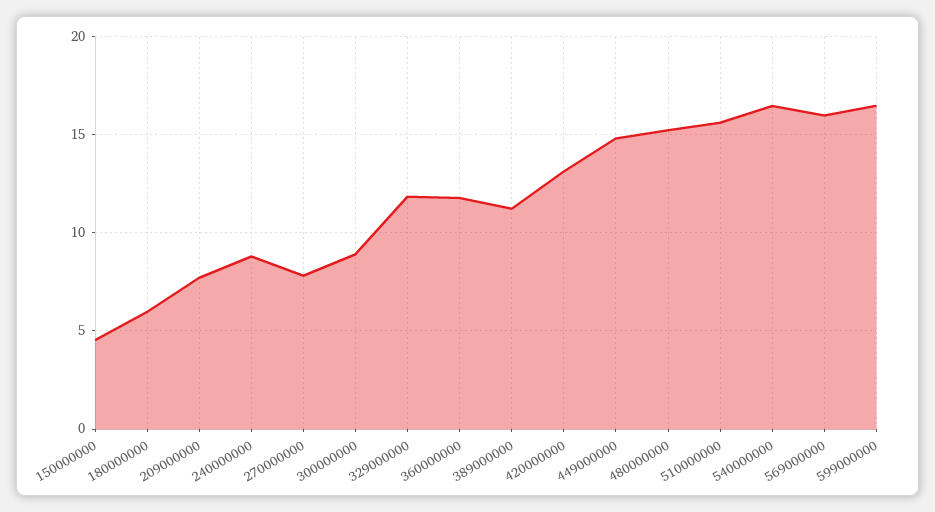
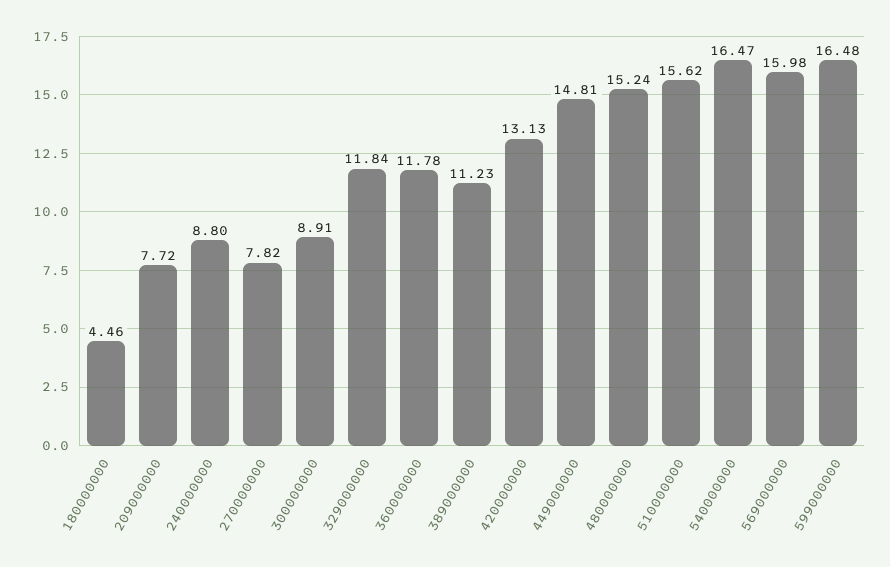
150000000: 4.5 -> none
180000000: 6 -> 4.46

